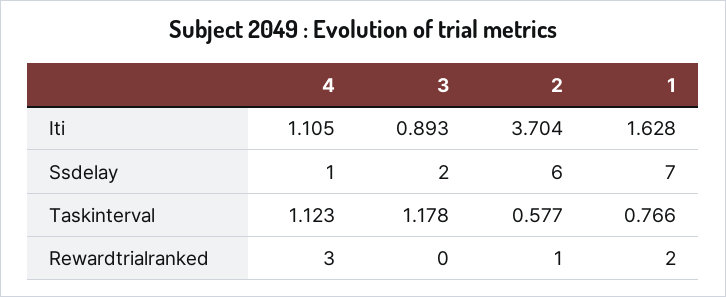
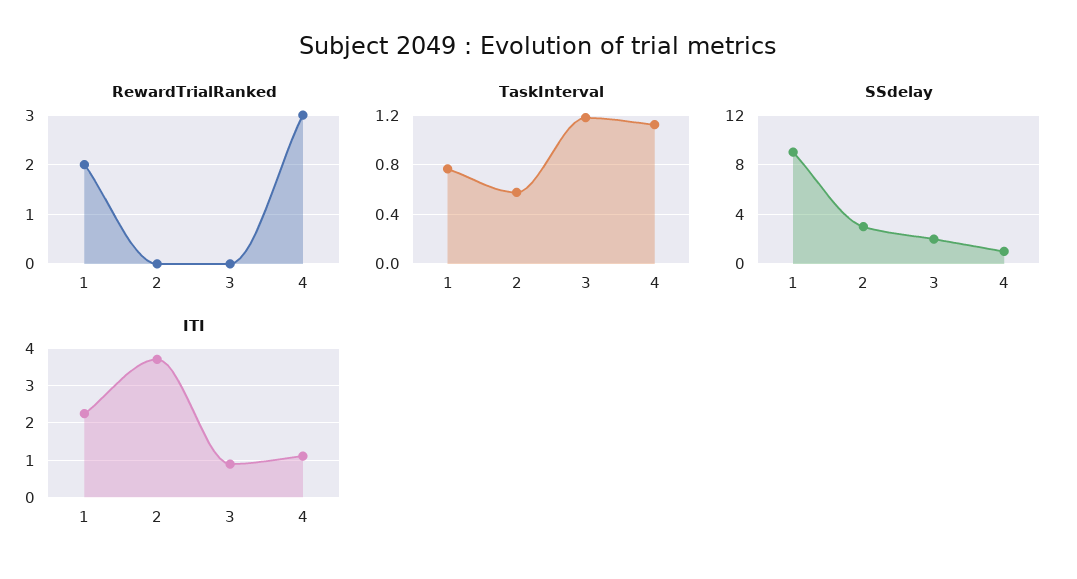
Iti, 1: 1.628 -> 2.2
Ssdelay, 2: 6 -> 3
Ssdelay, 1: 7 -> 9
Rewardtrialranked, 2: 1 -> 0

